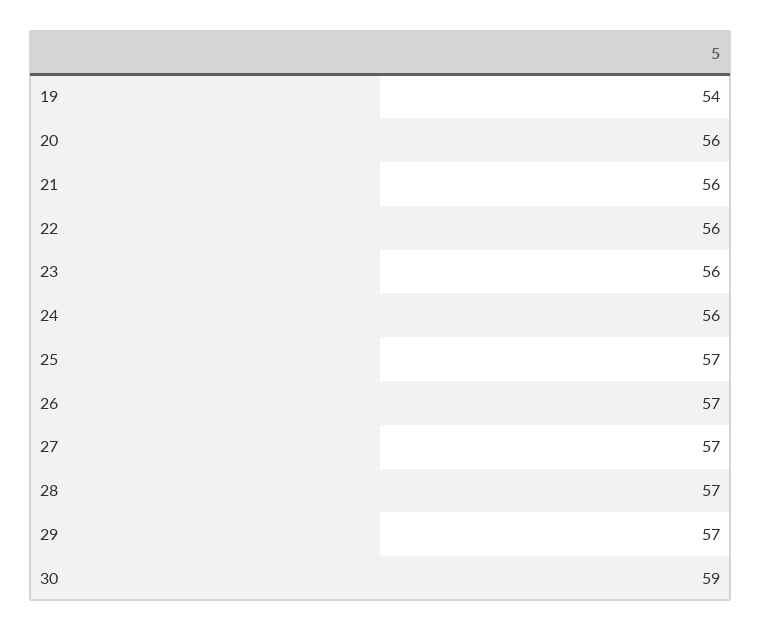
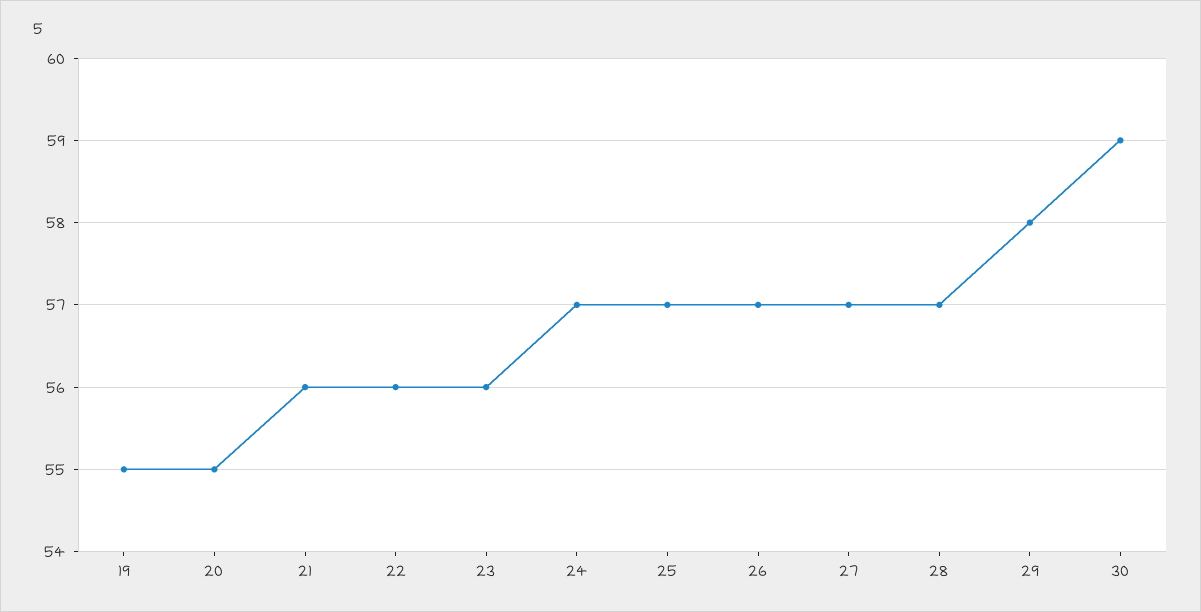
19: 54 -> 55
20: 56 -> 55
24: 56 -> 57
29: 57 -> 58

